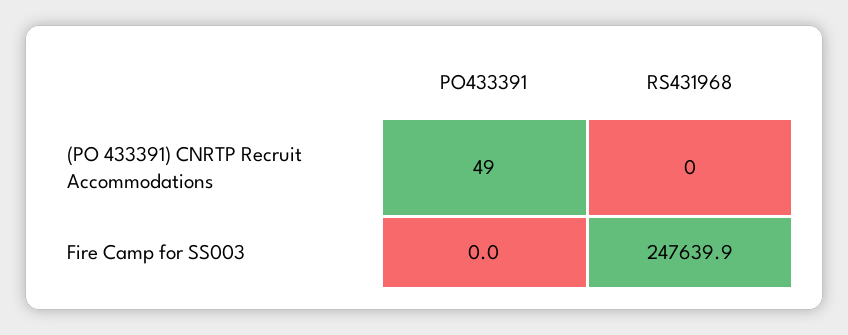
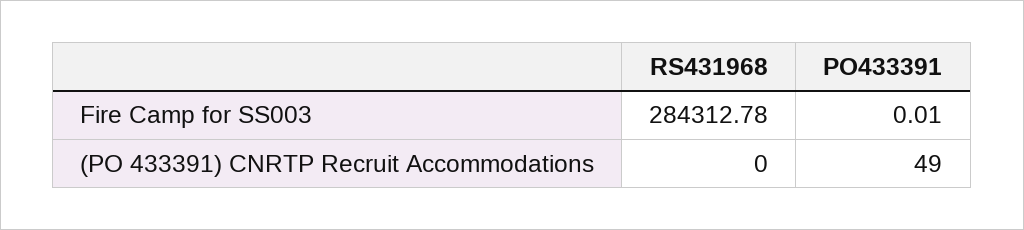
PO433391, Fire Camp for SS003: 0 -> 0.01
RS431968, Fire Camp for SS003: 247639.9 -> 284312.78

